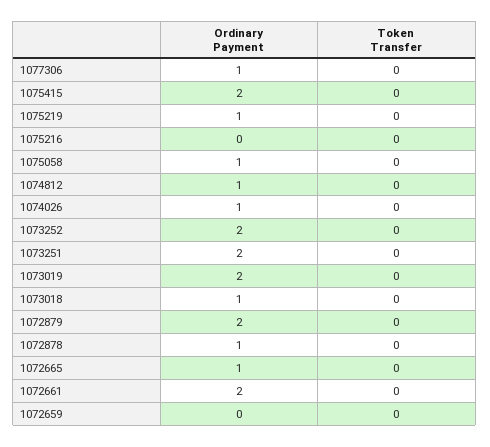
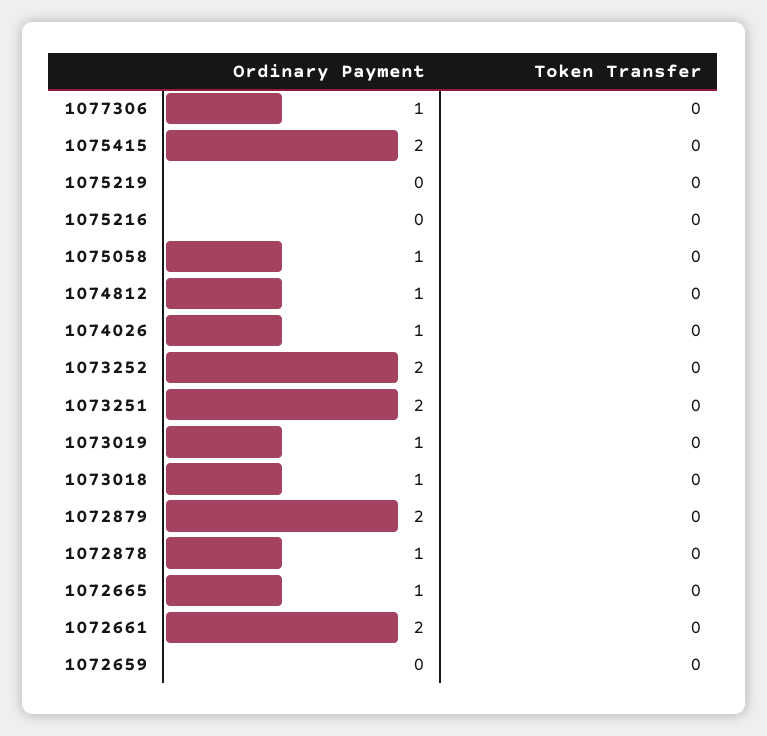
Ordinary Payment, 1075219: 1 -> 0
Ordinary Payment, 1073019: 2 -> 1

